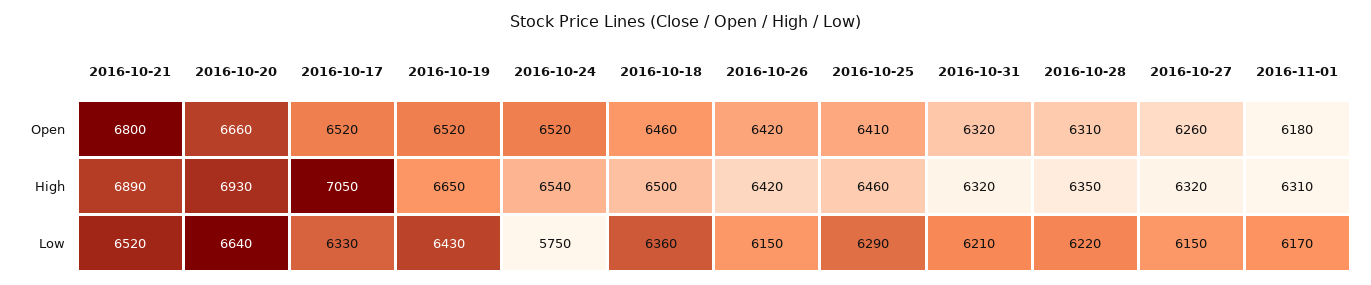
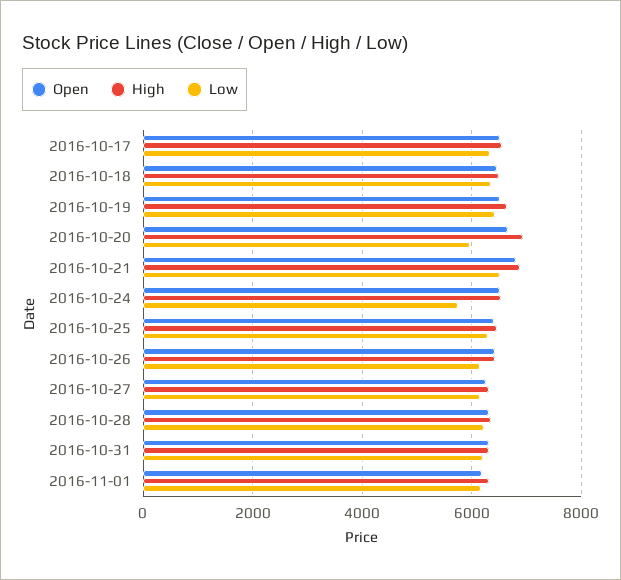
High, 2016-10-17: 7050 -> 6600
Low, 2016-10-20: 6640 -> 6000

